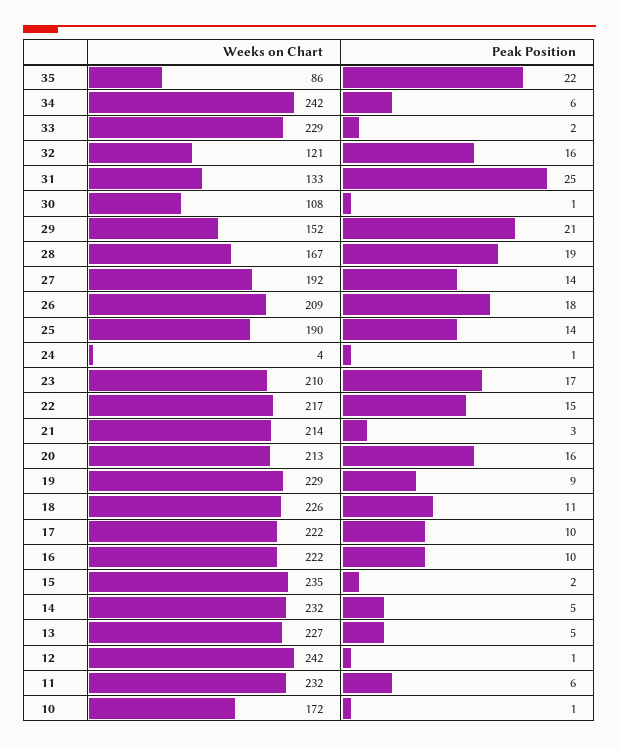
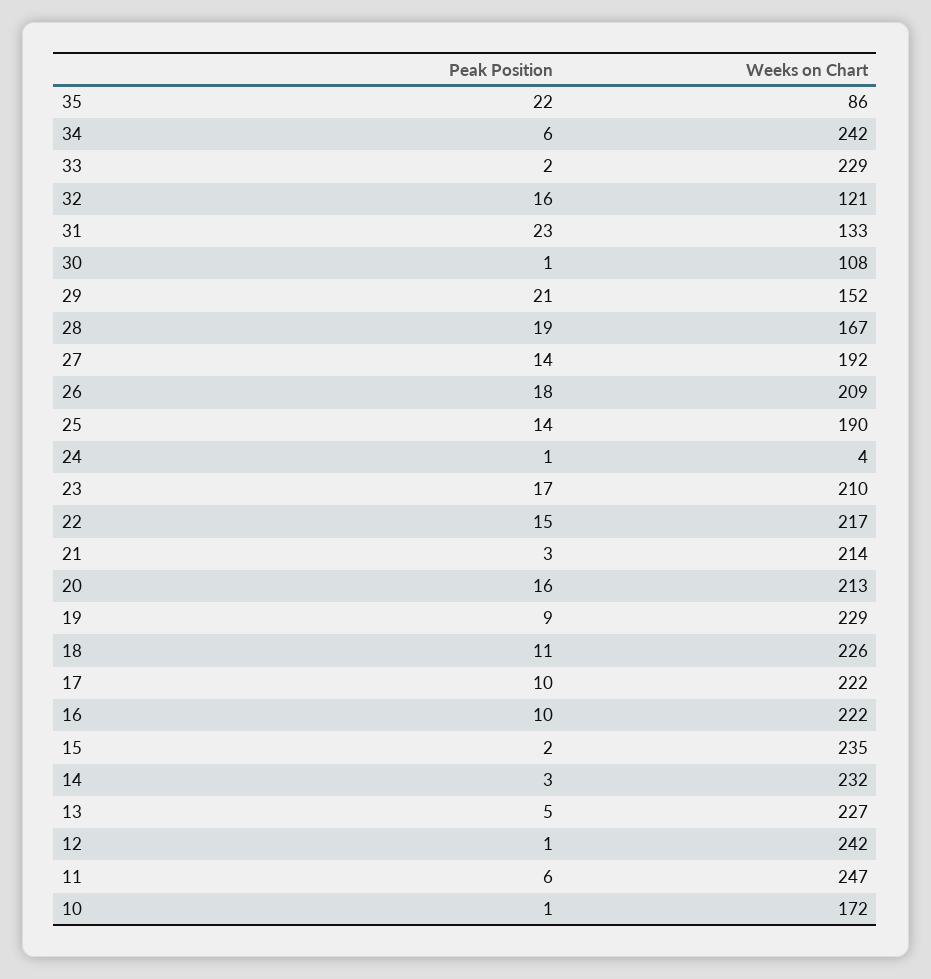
Peak Position, 31: 25 -> 23
Peak Position, 14: 5 -> 3
Weeks on Chart, 11: 232 -> 247

